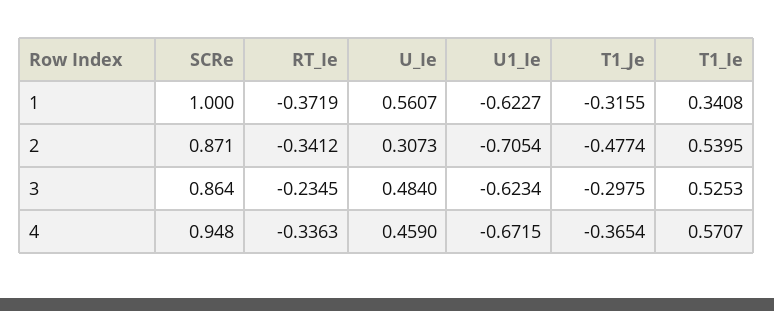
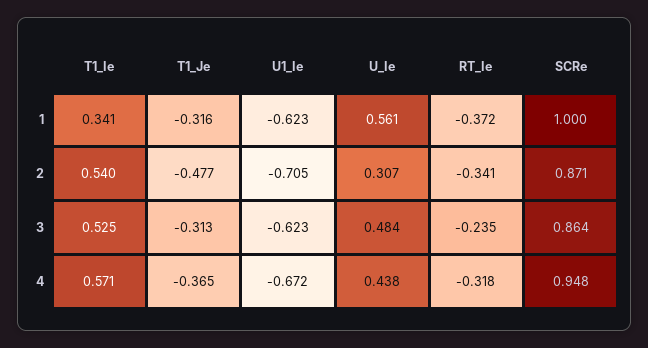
T1_Je, 3: -0.2975 -> -0.313
RT_Ie, 4: -0.3363 -> -0.318
U_Ie, 4: 0.459 -> 0.438

